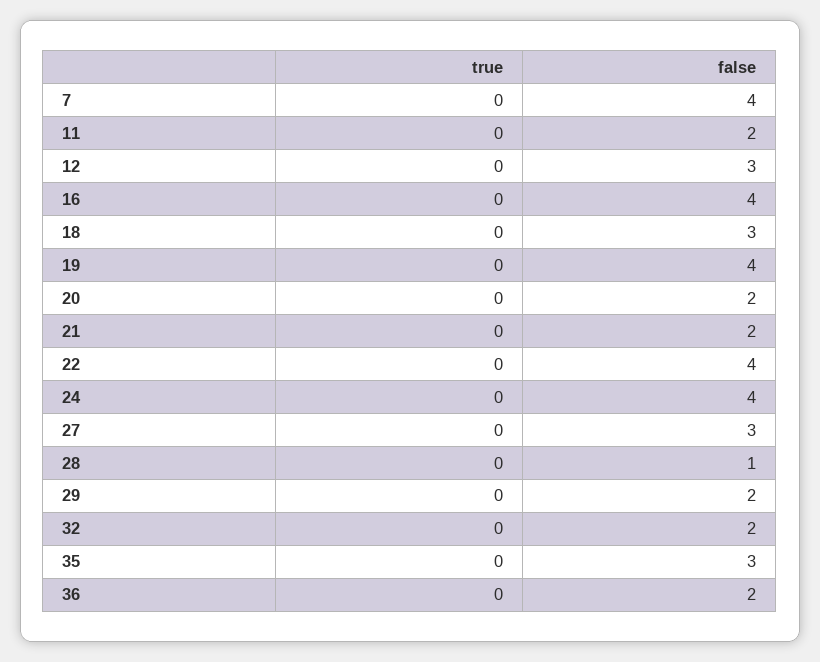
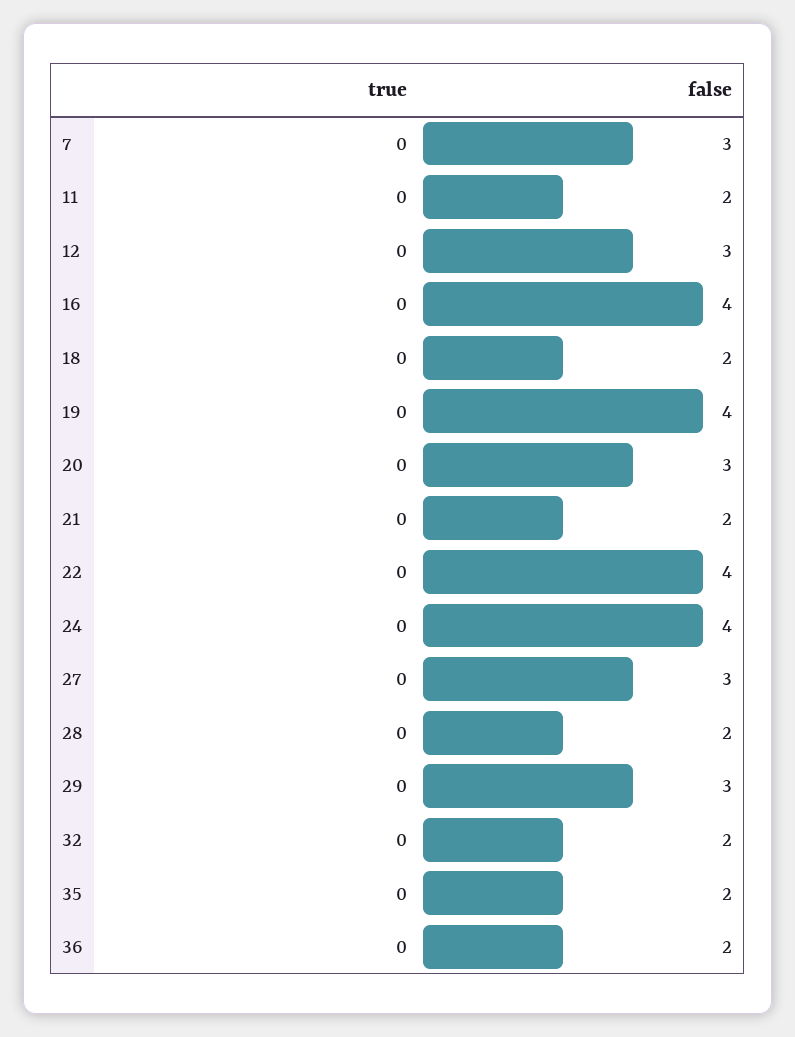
false, 7: 4 -> 3
false, 18: 3 -> 2
false, 20: 2 -> 3
false, 28: 1 -> 2
false, 29: 2 -> 3
false, 35: 3 -> 2

